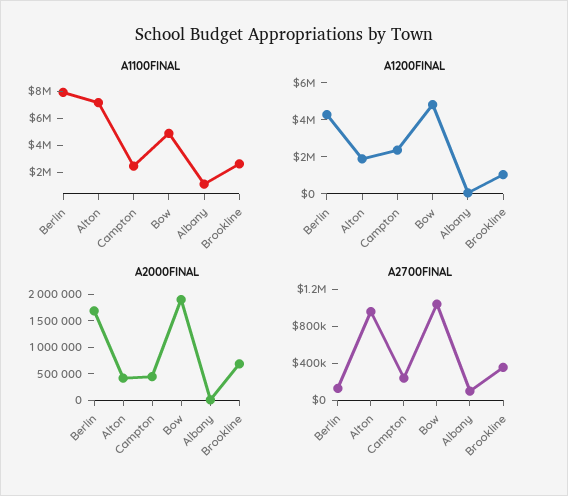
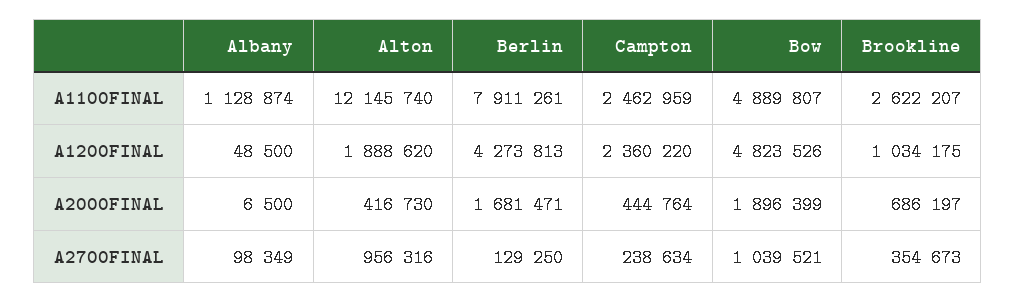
A1100FINAL, Alton: 7000000 -> 12145740

